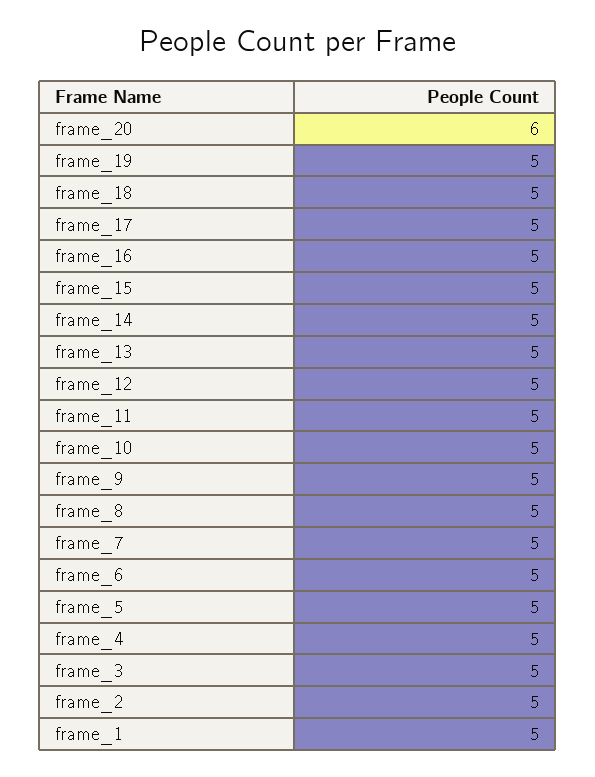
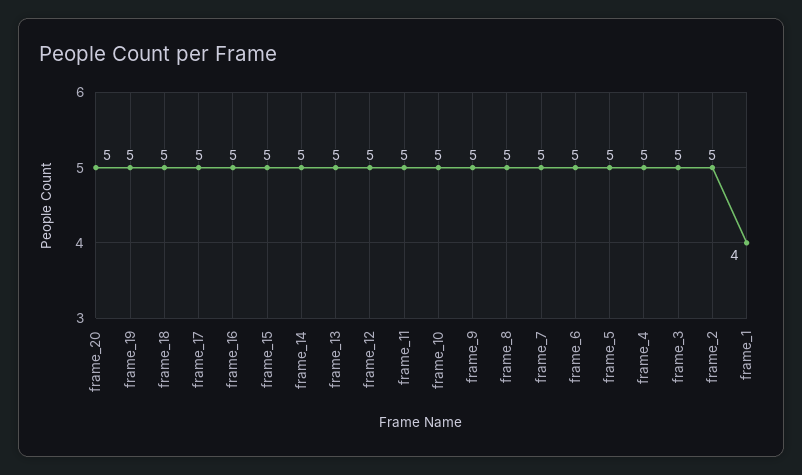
frame_20: 6 -> 5
frame_1: 5 -> 4

